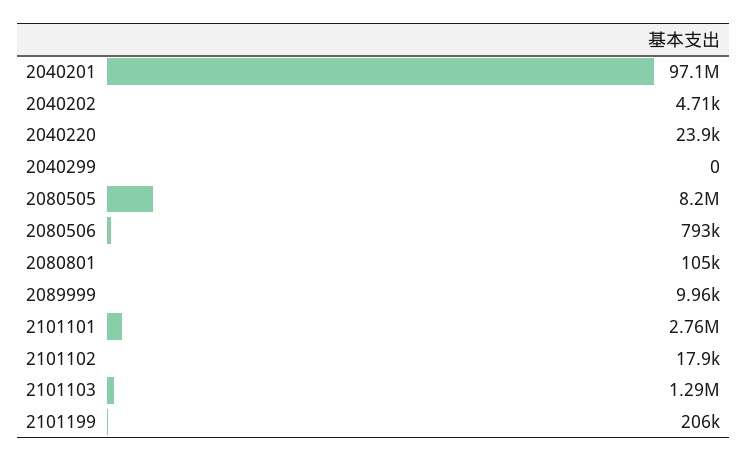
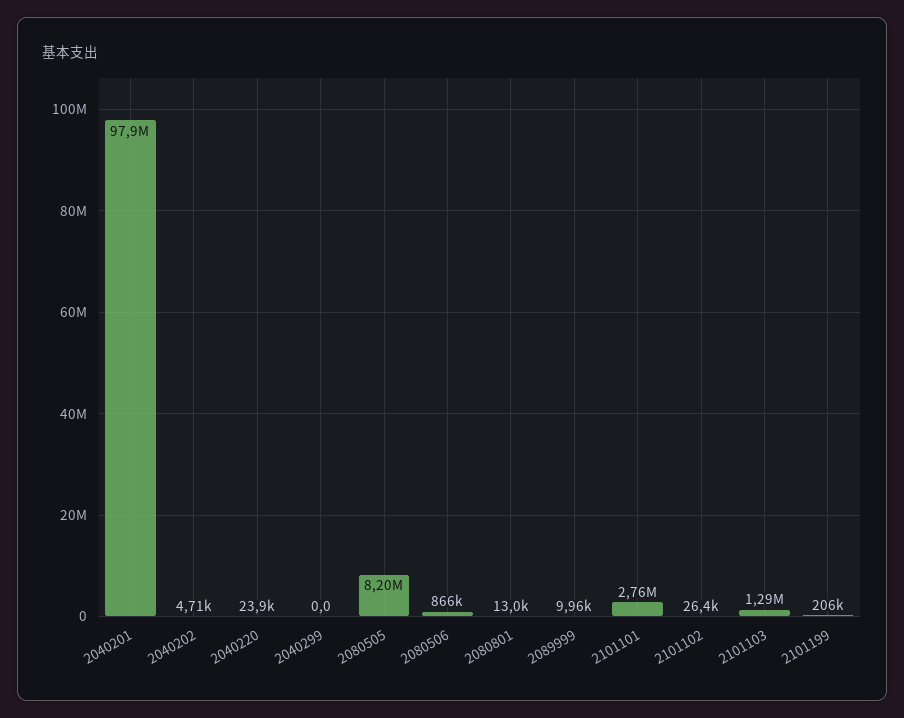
2040201: 97100000 -> 97900000
2080506: 793000 -> 866000
2080801: 105000 -> 13000
2101102: 17900 -> 26400

